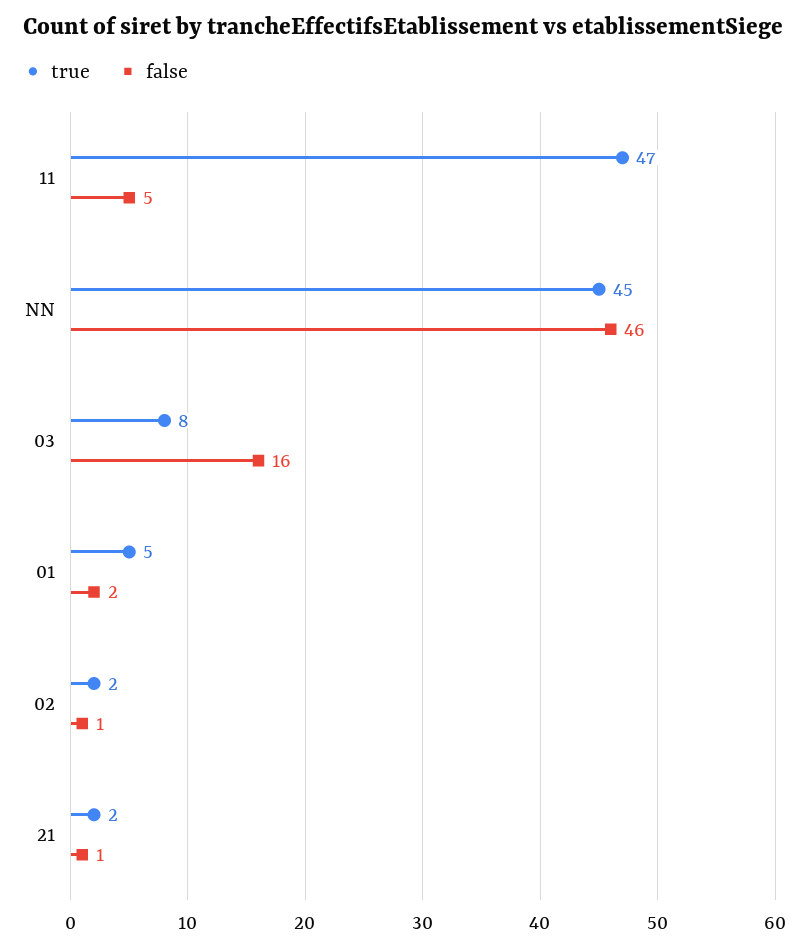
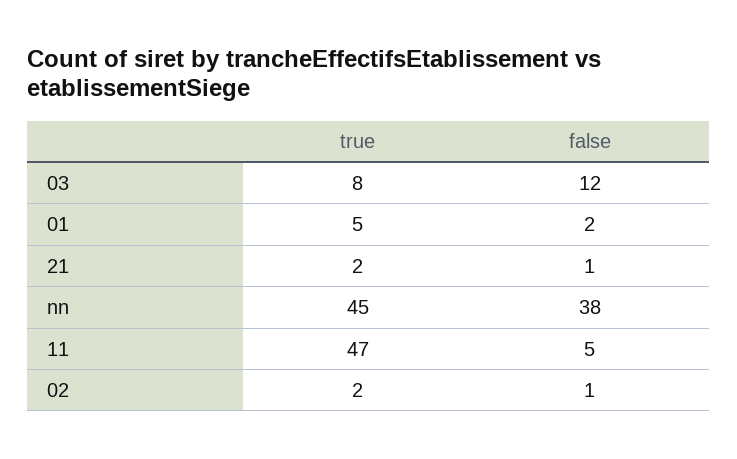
false, NN: 46 -> 38
false, 03: 16 -> 12

